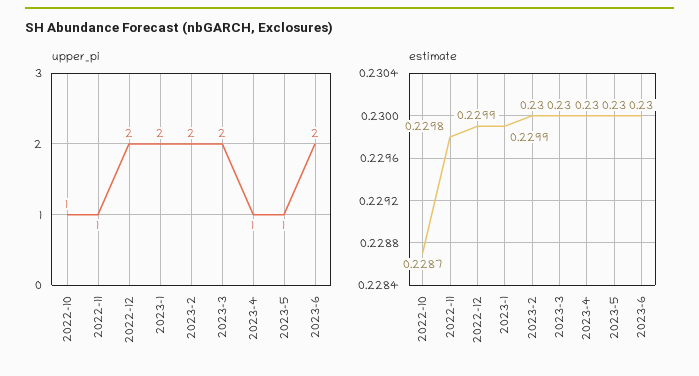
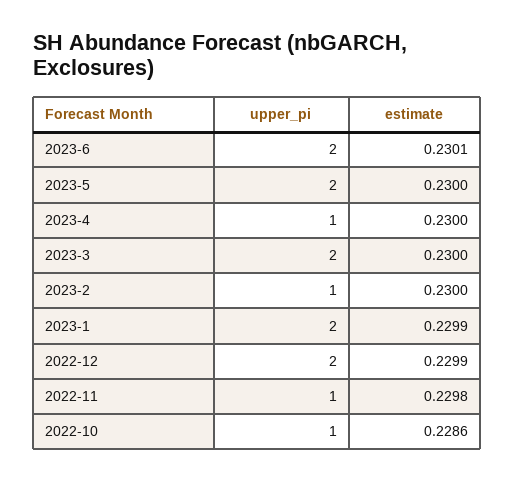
upper_pi, 2023-2: 2 -> 1
upper_pi, 2023-5: 1 -> 2
estimate, 2022-10: 0.2287 -> 0.2286
estimate, 2023-6: 0.23 -> 0.2301

